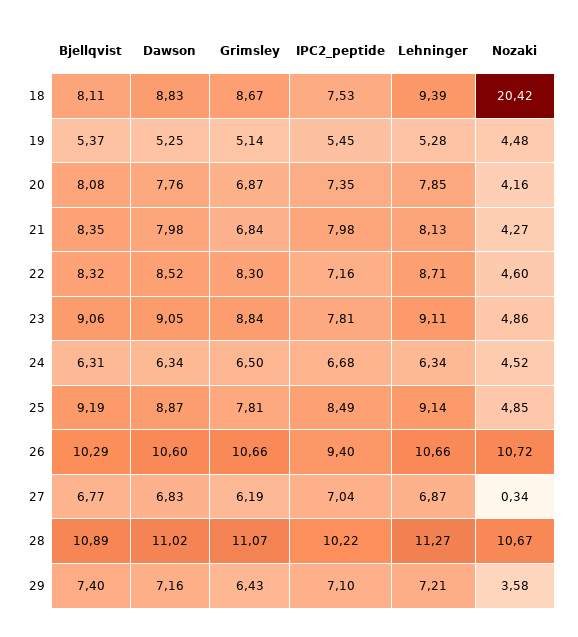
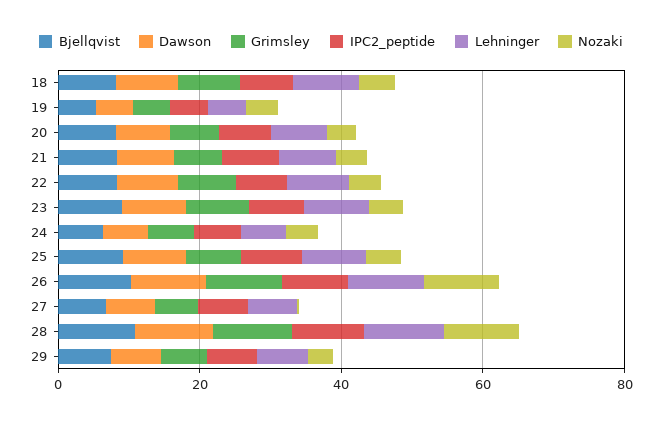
Nozaki, 18: 20.42 -> 5

